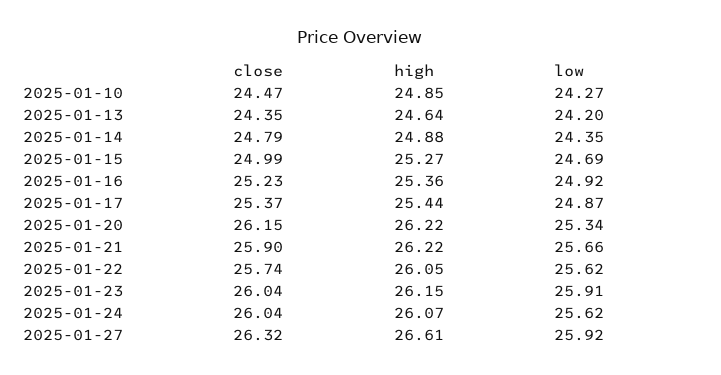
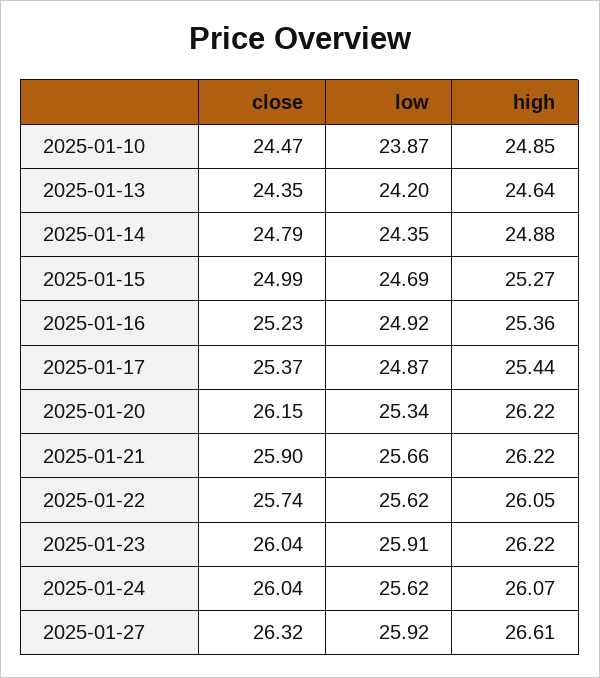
low, 2025-01-10: 24.27 -> 23.87
high, 2025-01-23: 26.15 -> 26.22

